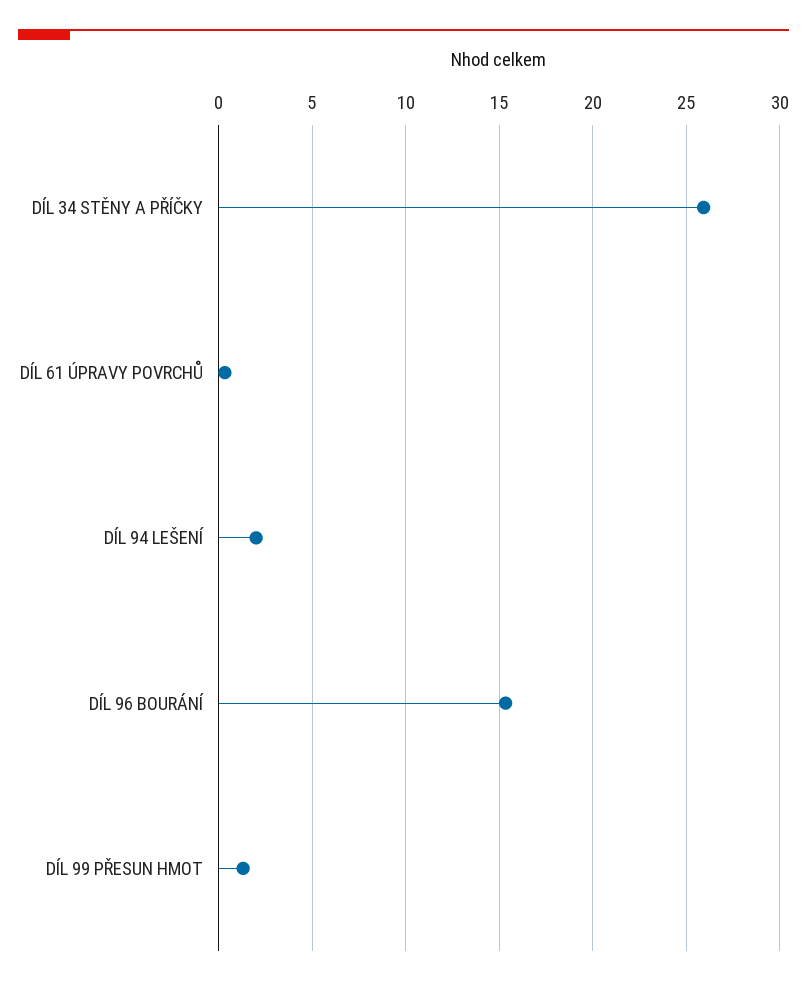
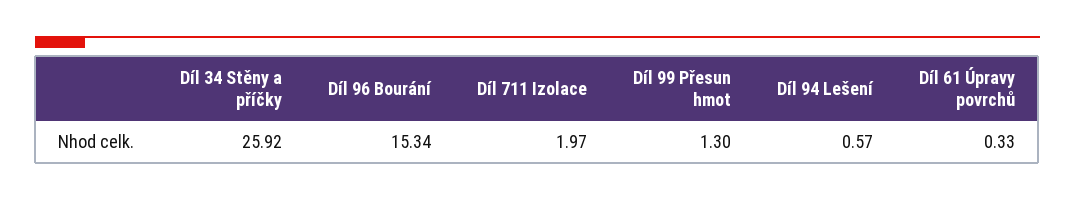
DÍL 94 LEŠENÍ: 2 -> 0.57
Díl 711 Izolace: none -> 1.97

